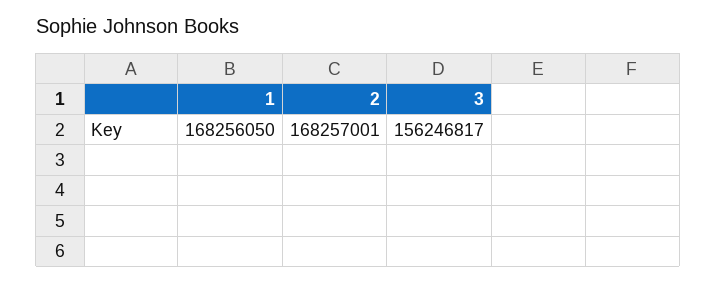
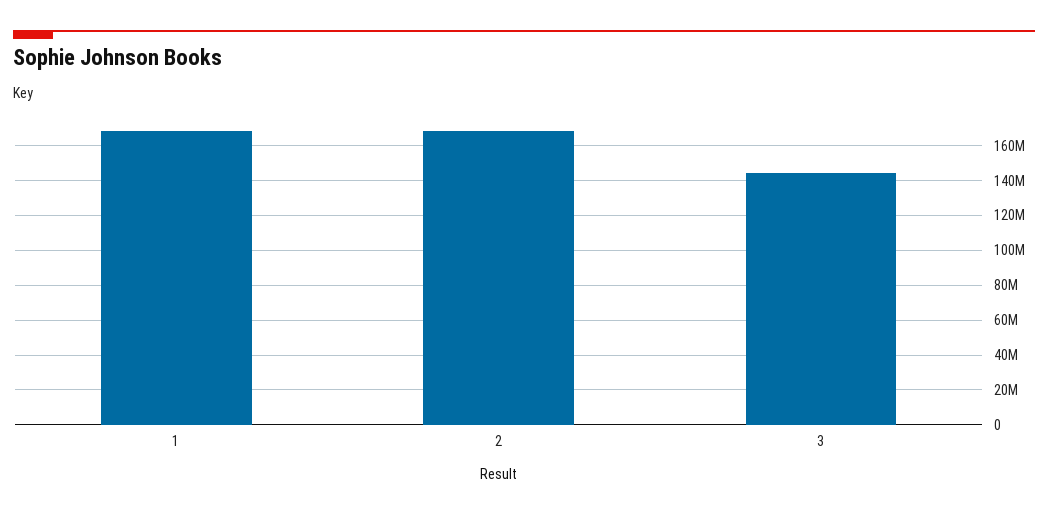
3: 156246817 -> 145000000

